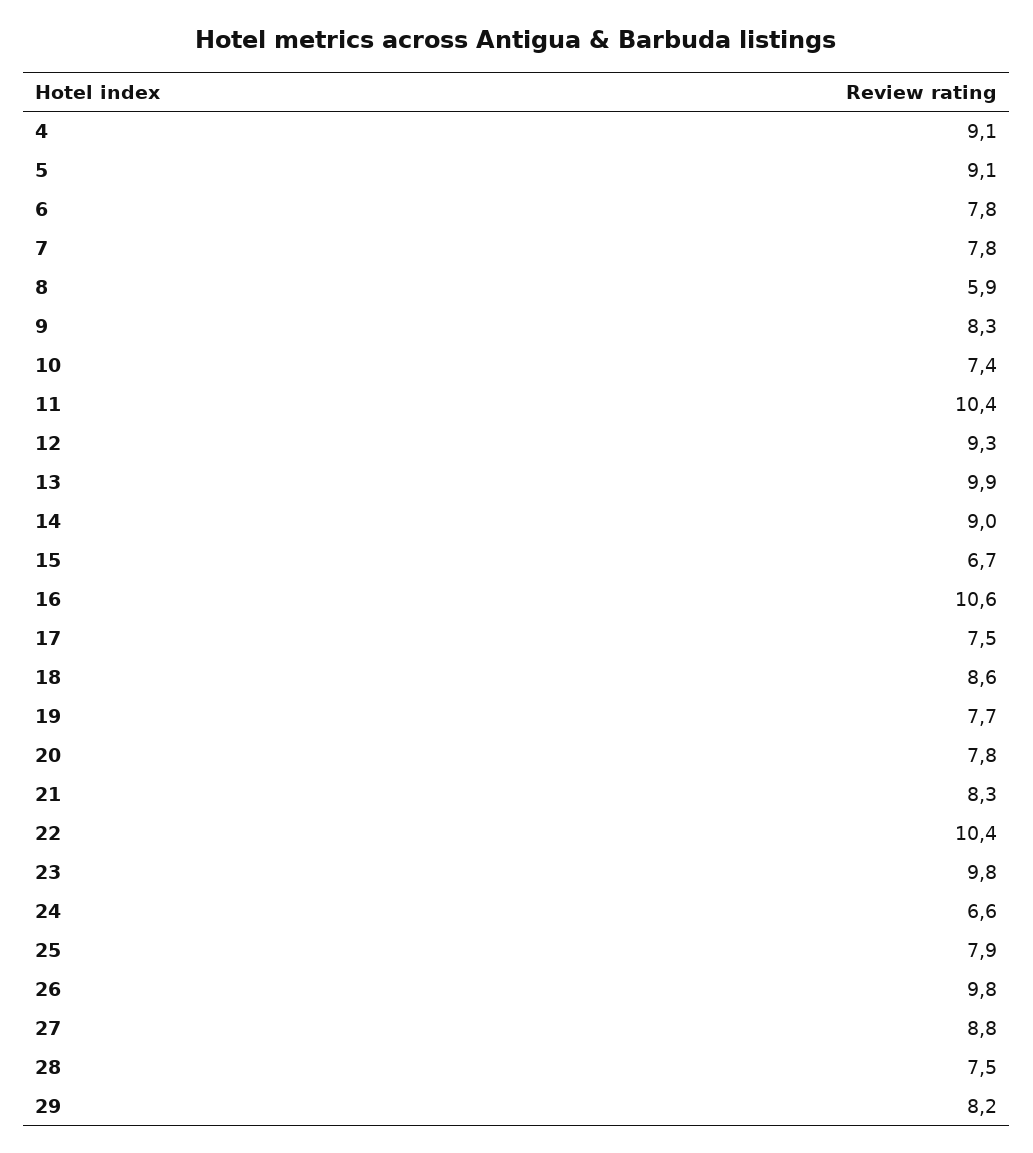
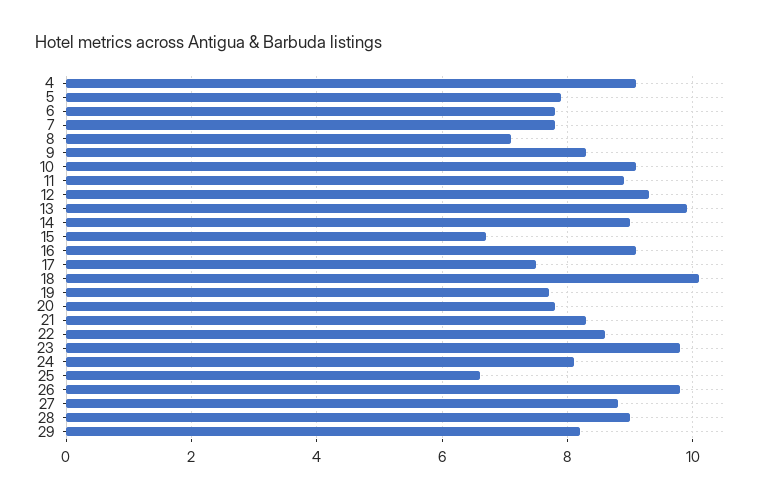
5: 9.1 -> 8
8: 5.9 -> 7
10: 7.4 -> 9
11: 10.4 -> 9
16: 10.6 -> 9
18: 8.6 -> 10
22: 10.4 -> 8.5
24: 6.6 -> 8
25: 7.9 -> 6.5
28: 7.5 -> 9

